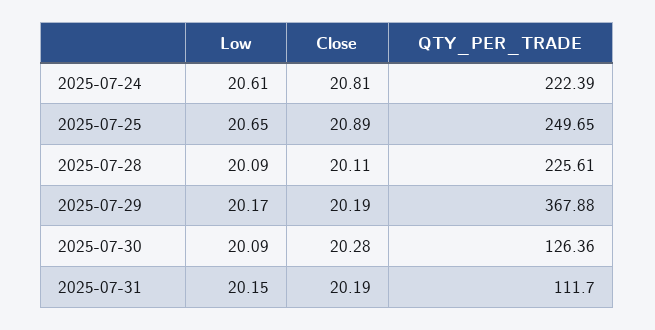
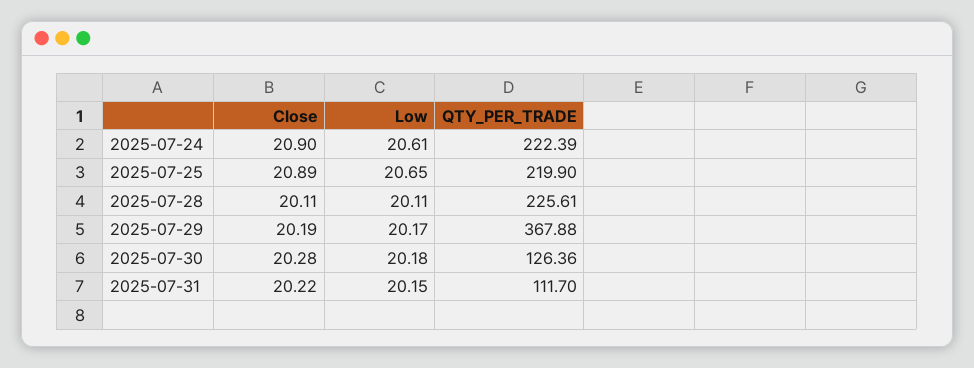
Close, 2025-07-24: 20.81 -> 20.9
QTY_PER_TRADE, 2025-07-25: 249.65 -> 219.9
Low, 2025-07-28: 20.09 -> 20.11
Low, 2025-07-30: 20.09 -> 20.18
Close, 2025-07-31: 20.19 -> 20.22

